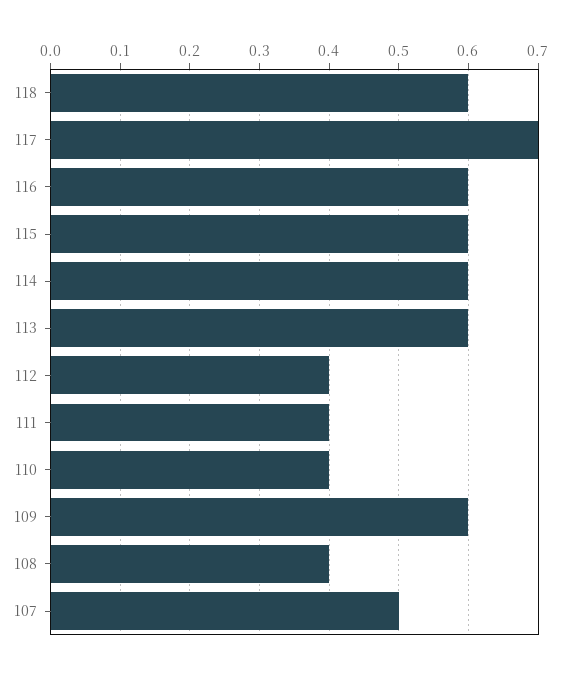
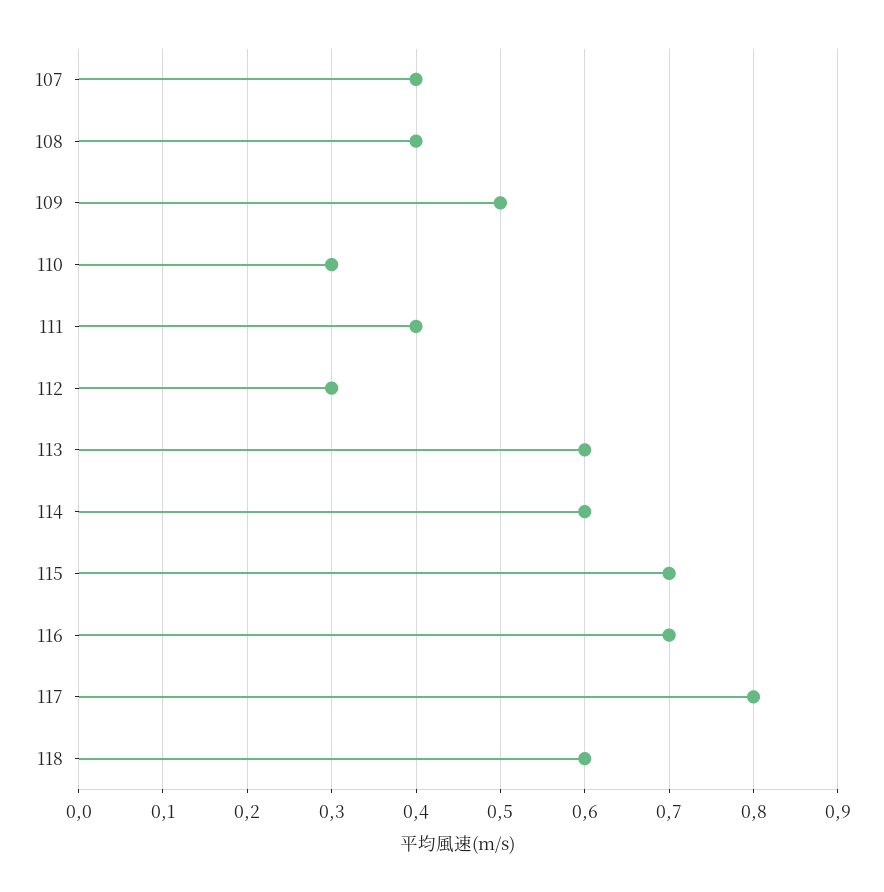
117: 0.7 -> 0.8
116: 0.6 -> 0.7
115: 0.6 -> 0.7
112: 0.4 -> 0.3
110: 0.4 -> 0.3
109: 0.6 -> 0.5
107: 0.5 -> 0.4

